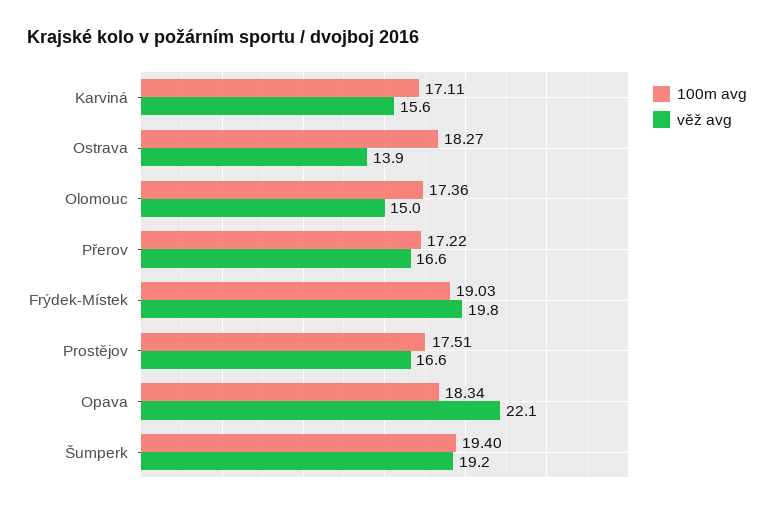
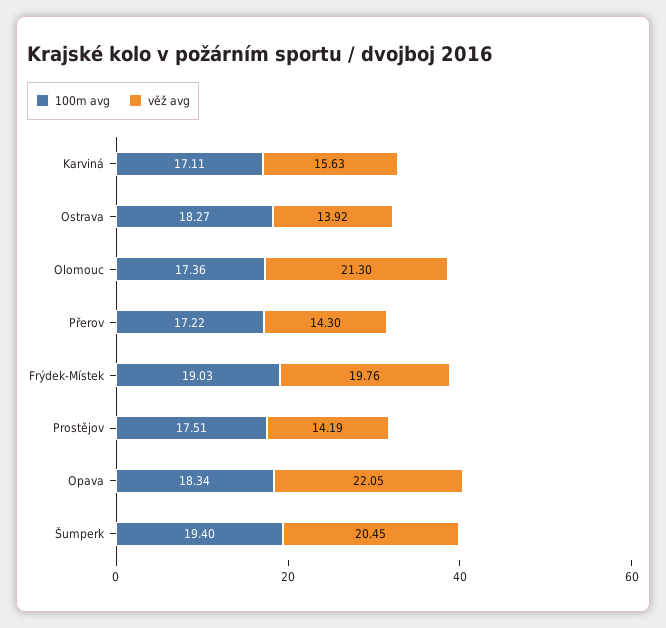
věž avg, Olomouc: 15 -> 21.3
věž avg, Přerov: 16.6 -> 14.3
věž avg, Prostějov: 16.6 -> 14.19
věž avg, Šumperk: 19.2 -> 20.45

